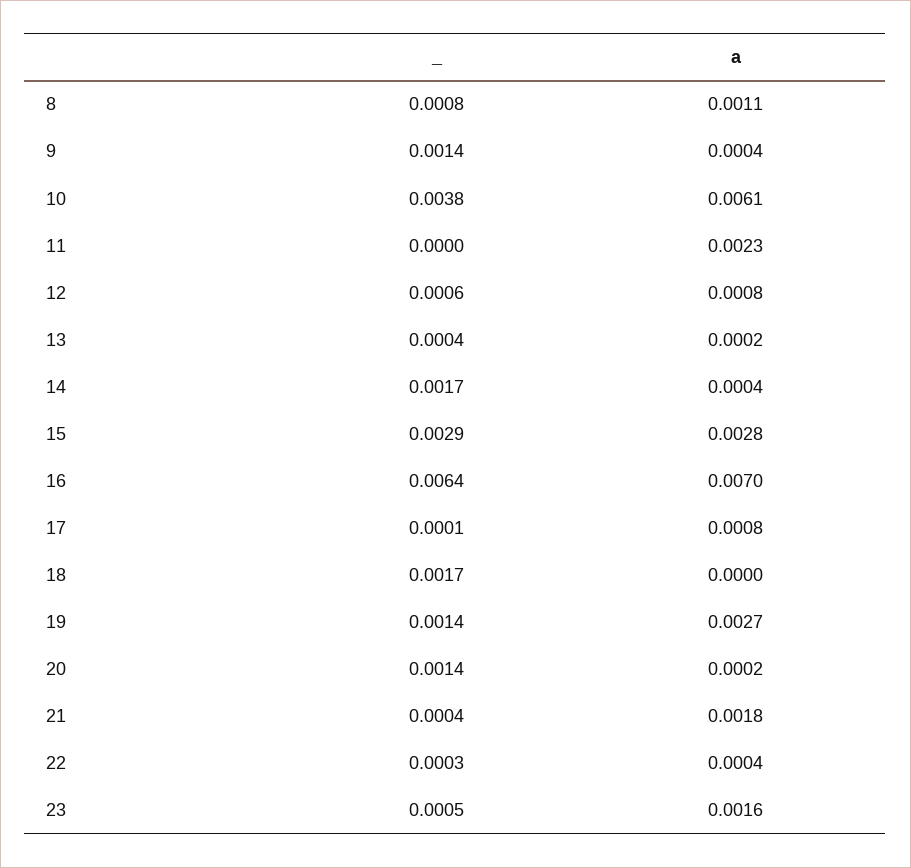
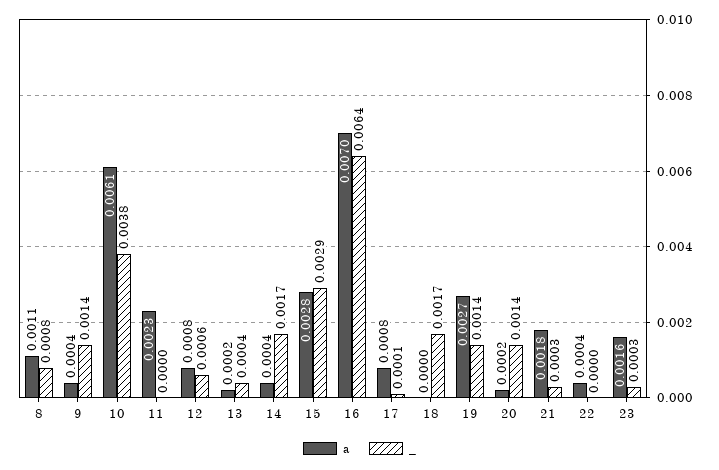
_, 21: 0.0004 -> 0.0003
_, 22: 0.0003 -> 0
_, 23: 0.0005 -> 0.0003

